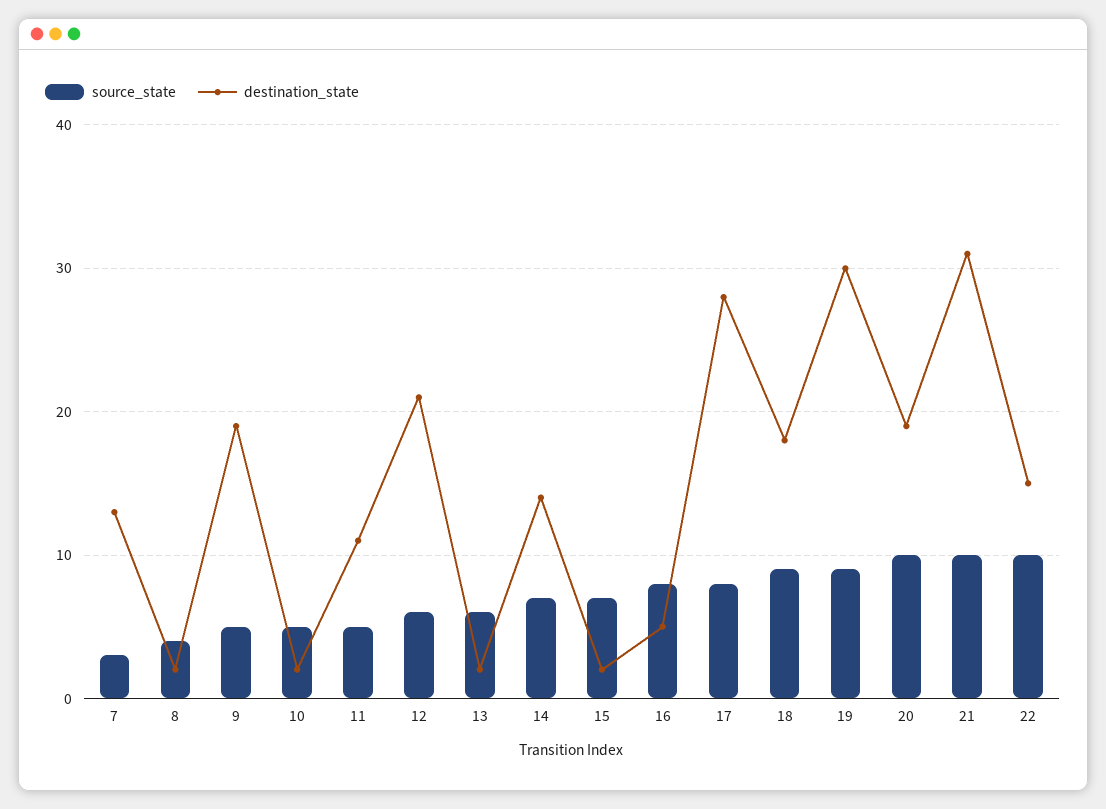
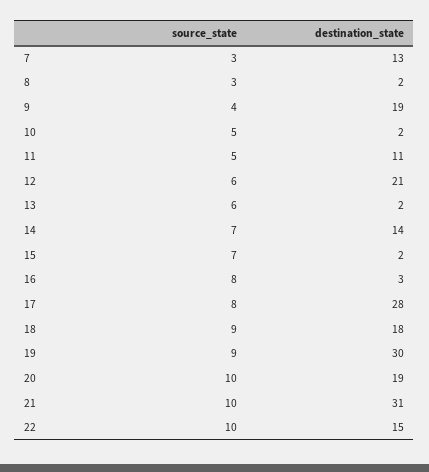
source_state, 8: 4 -> 3
source_state, 9: 5 -> 4
destination_state, 16: 5 -> 3

